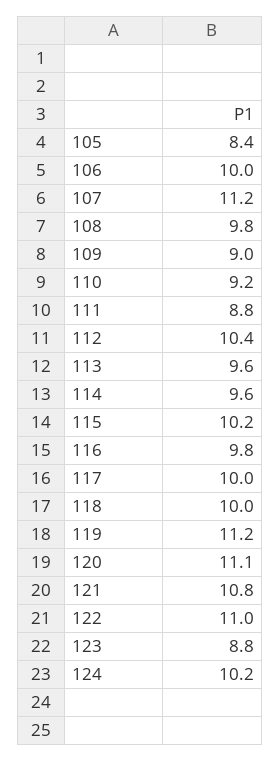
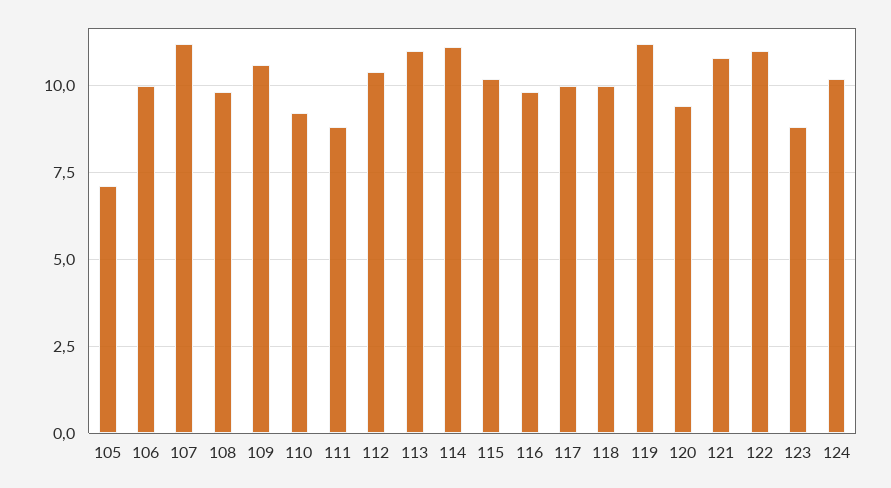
105: 8.4 -> 7
109: 9 -> 10.5
113: 9.6 -> 11
114: 9.6 -> 11
120: 11.1 -> 9.5

